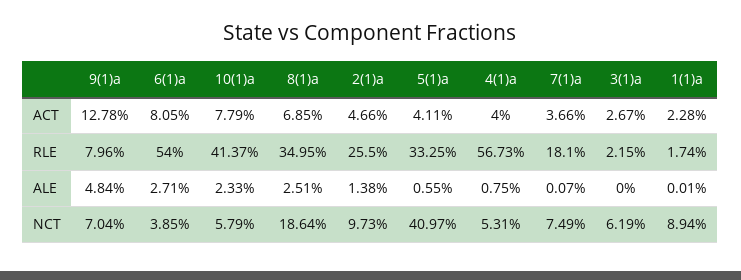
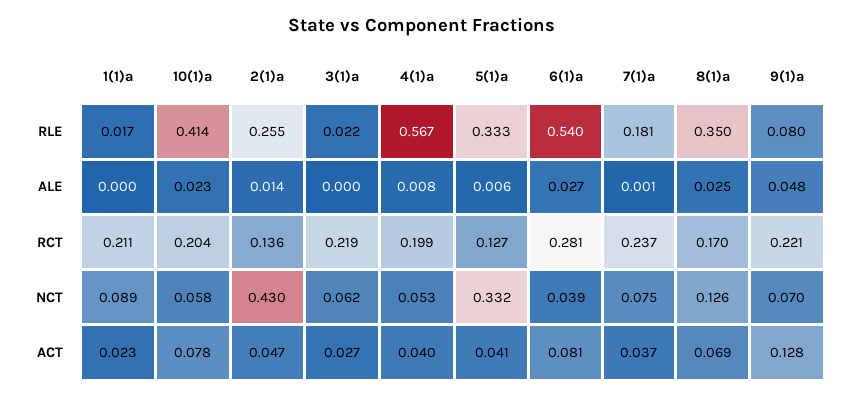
8(1)a, NCT: 0.1864 -> 0.126
2(1)a, NCT: 0.0973 -> 0.43
5(1)a, NCT: 0.4097 -> 0.332
1(1)a, RCT: none -> 0.211
10(1)a, RCT: none -> 0.204
2(1)a, RCT: none -> 0.136
3(1)a, RCT: none -> 0.219
4(1)a, RCT: none -> 0.199
5(1)a, RCT: none -> 0.127
6(1)a, RCT: none -> 0.281
7(1)a, RCT: none -> 0.237
8(1)a, RCT: none -> 0.17
9(1)a, RCT: none -> 0.221

